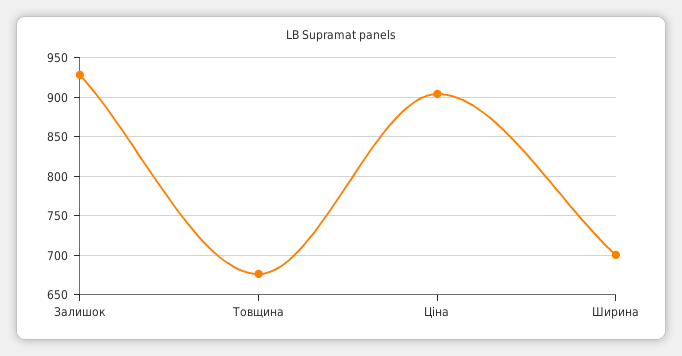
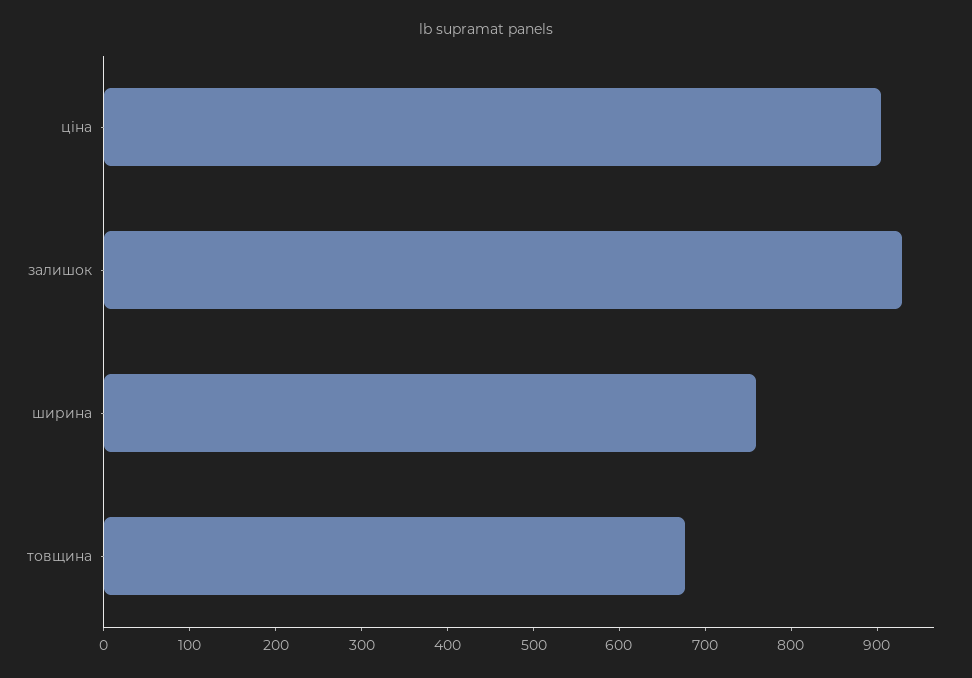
Ширина: 700 -> 760

